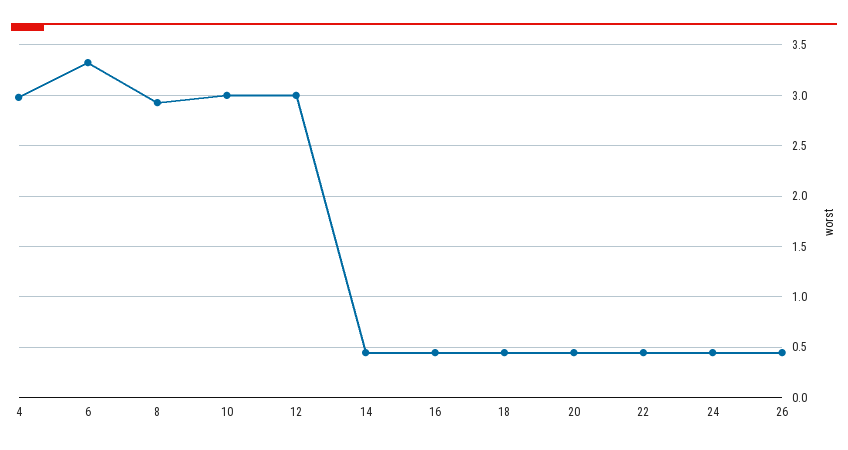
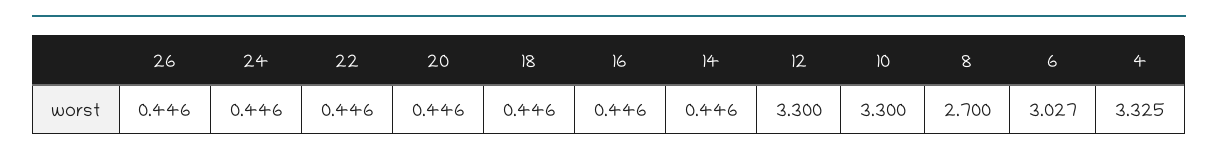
4: 3 -> 3.325
6: 3.3 -> 3.027
8: 2.9 -> 2.7
10: 3 -> 3.3
12: 3 -> 3.3

